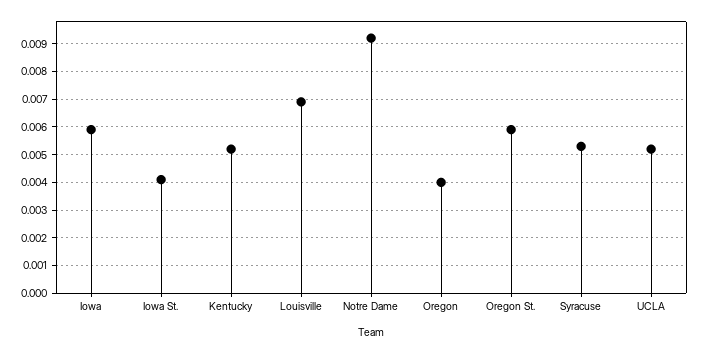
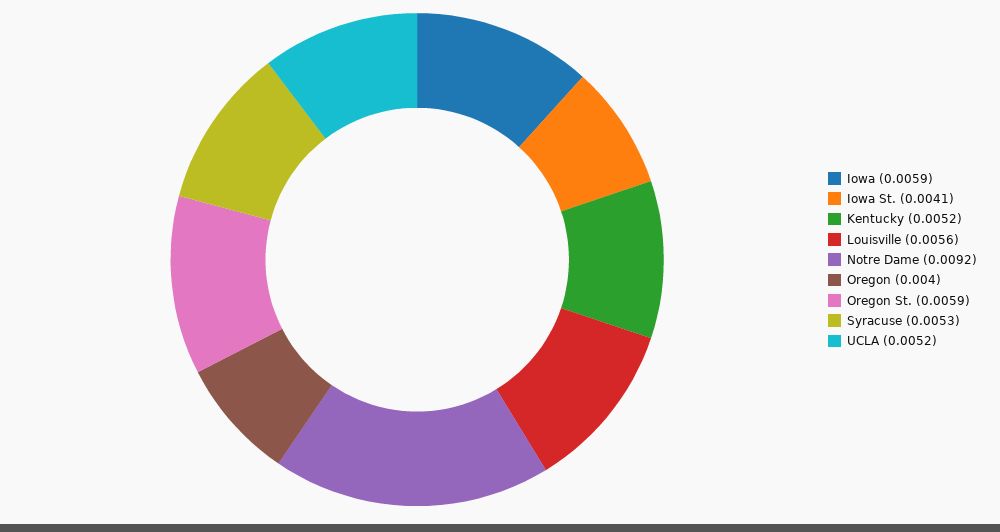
Louisville: 0.007 -> 0.0056

